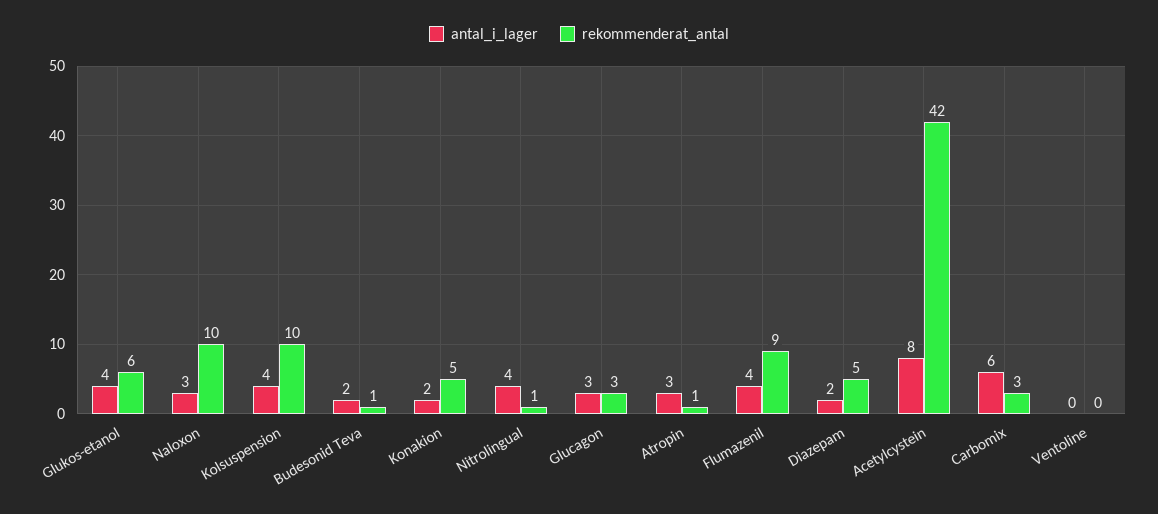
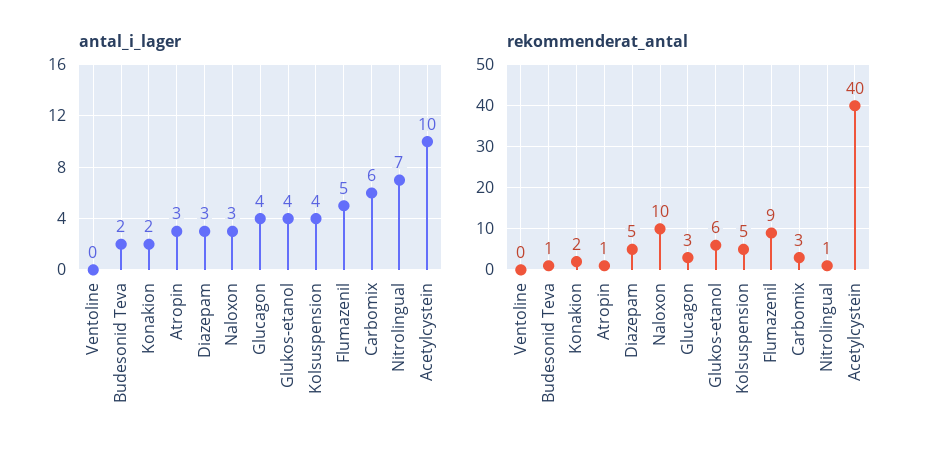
rekommenderat_antal, Kolsuspension: 10 -> 5
rekommenderat_antal, Konakion: 5 -> 2
antal_i_lager, Nitrolingual: 4 -> 7
antal_i_lager, Glucagon: 3 -> 4
antal_i_lager, Flumazenil: 4 -> 5
antal_i_lager, Diazepam: 2 -> 3
antal_i_lager, Acetylcystein: 8 -> 10
rekommenderat_antal, Acetylcystein: 42 -> 40

